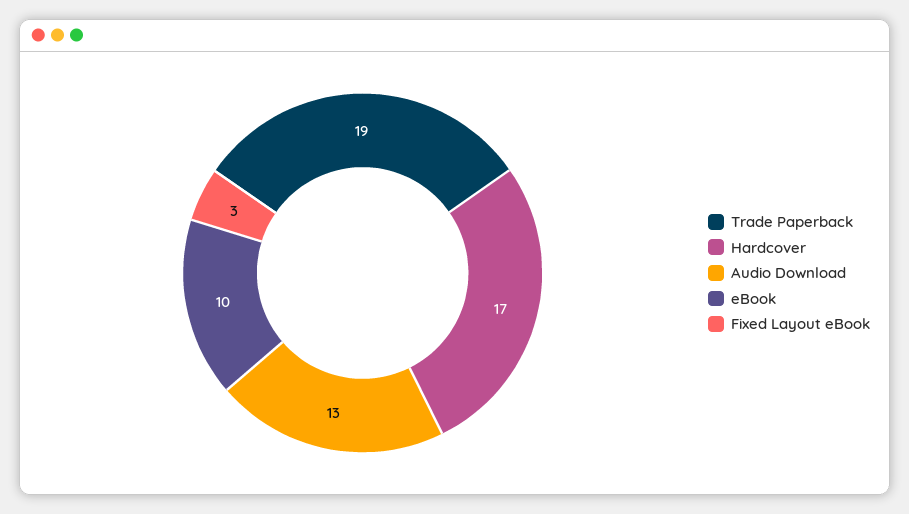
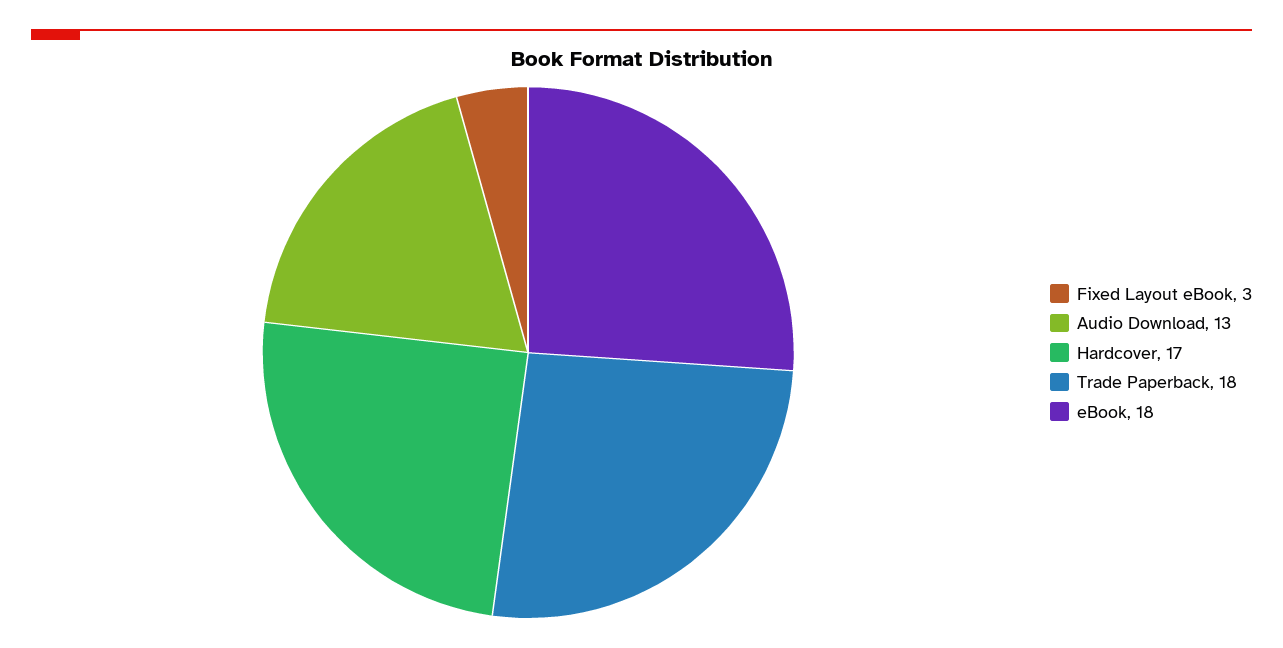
Trade Paperback: 19 -> 18
eBook: 10 -> 18

